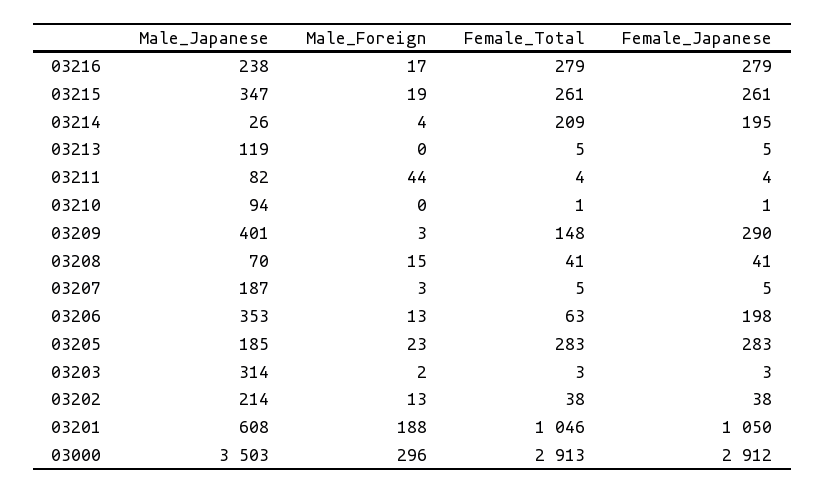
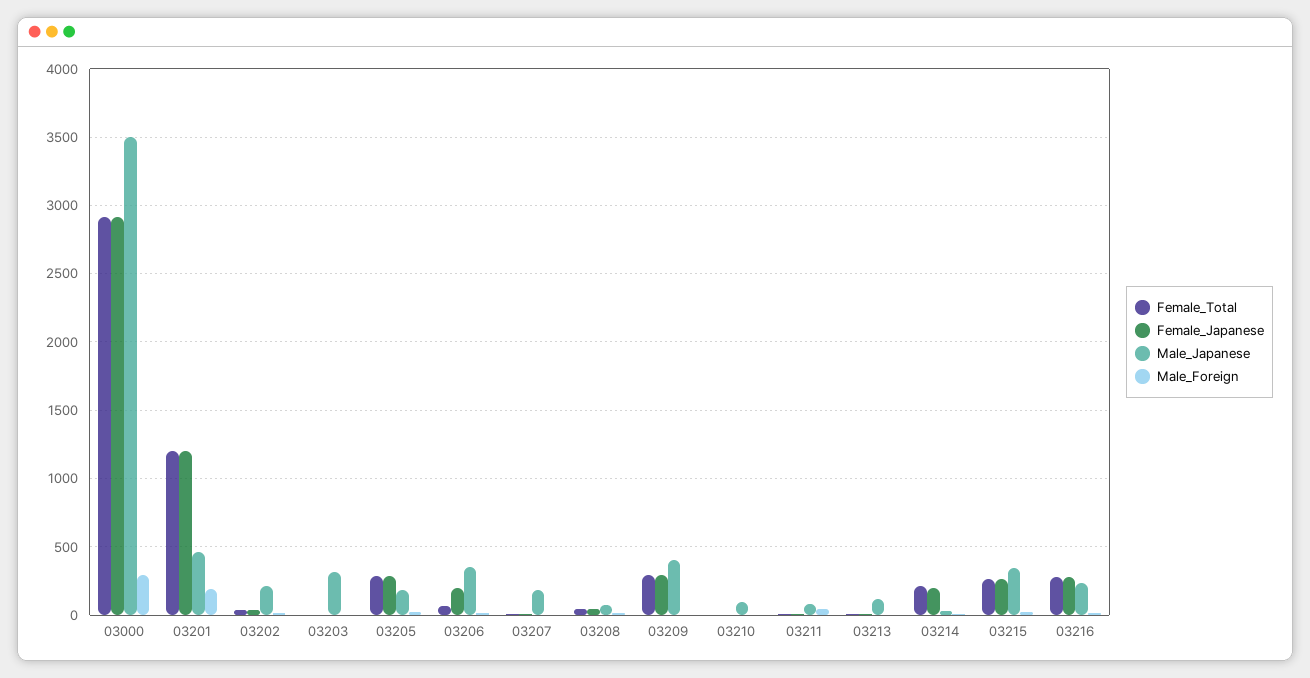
Female_Total, 03209: 148 -> 300
Male_Japanese, 03201: 608 -> 450
Female_Total, 03201: 1046 -> 1200
Female_Japanese, 03201: 1050 -> 1200

